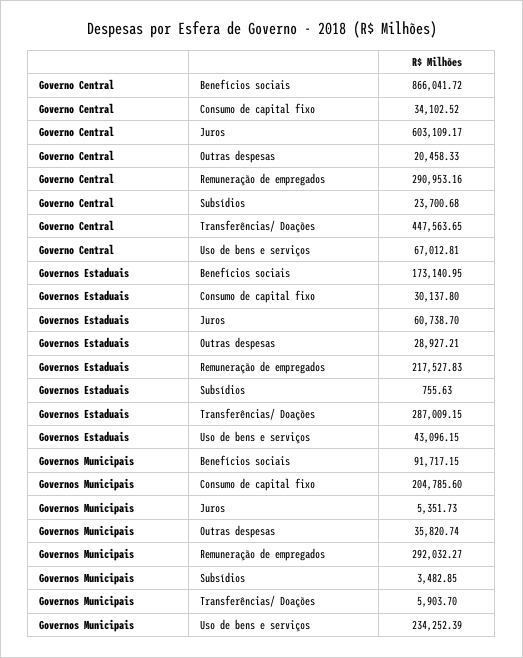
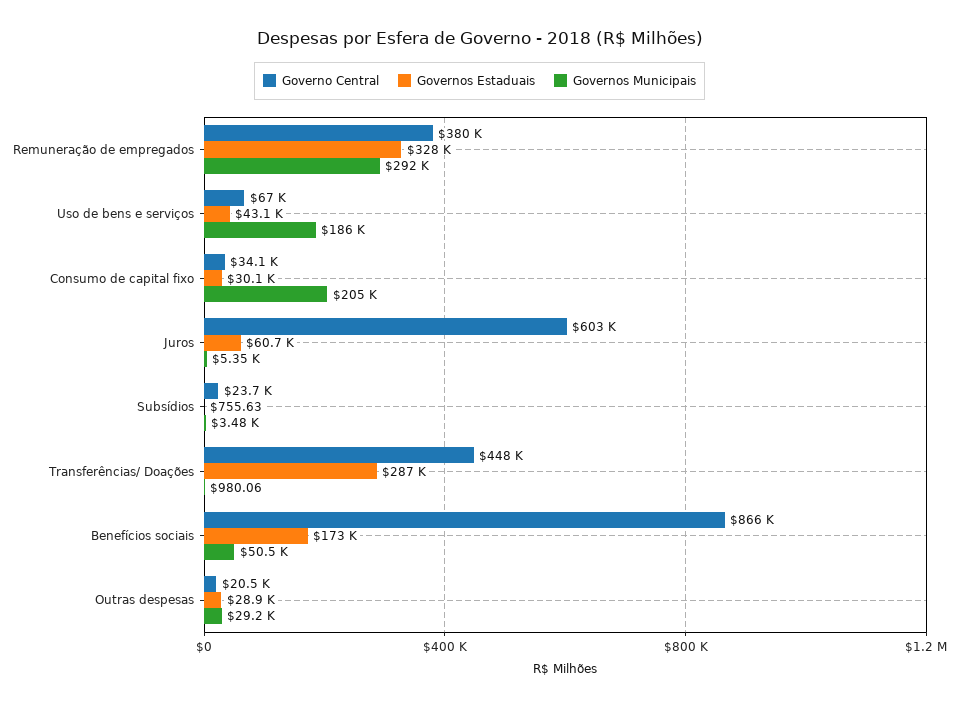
Governo Central, Remuneração de empregados: 290953.16 -> 380000
Governos Estaduais, Remuneração de empregados: 217527.83 -> 328000
Governos Municipais, Benefícios sociais: 91717.15 -> 50500
Governos Municipais, Outras despesas: 35820.74 -> 29200
Governos Municipais, Transferências/ Doações: 5903.7 -> 980.06
Governos Municipais, Uso de bens e serviços: 234252.39 -> 186000

